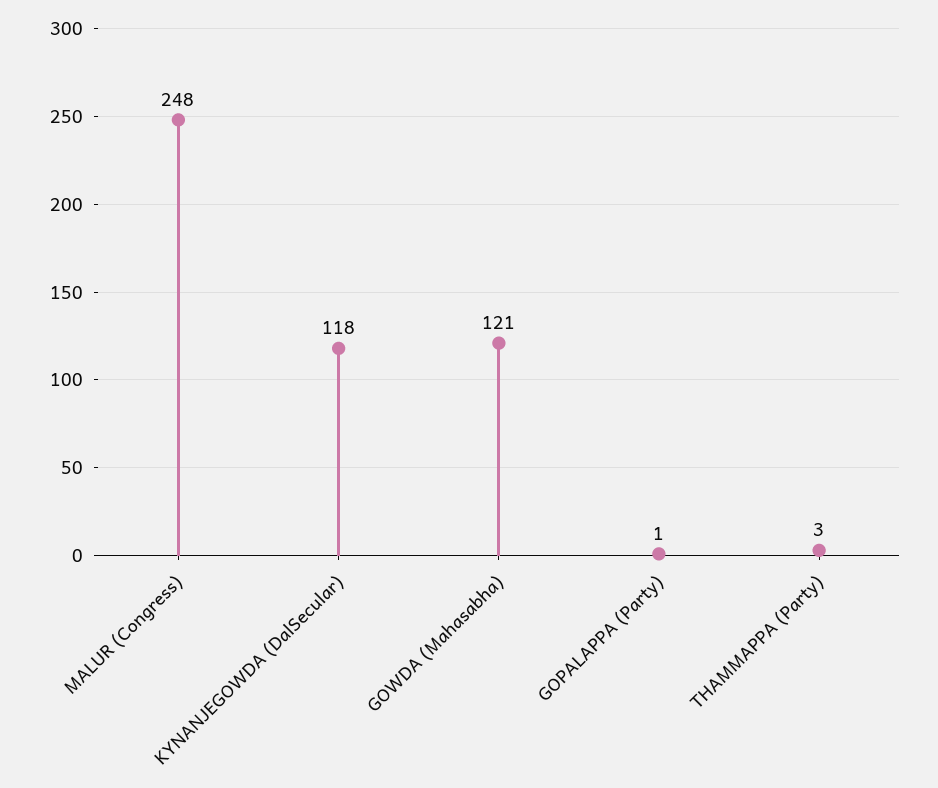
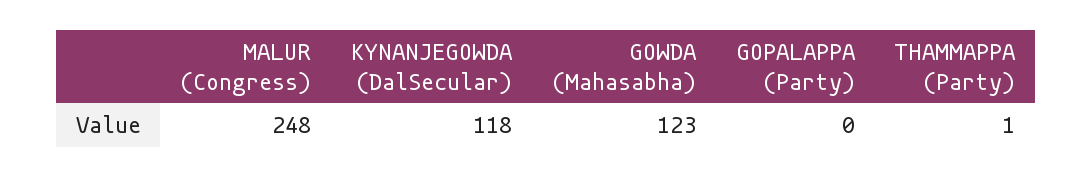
GOWDA (Mahasabha): 121 -> 123
GOPALAPPA (Party): 1 -> 0
THAMMAPPA (Party): 3 -> 1

